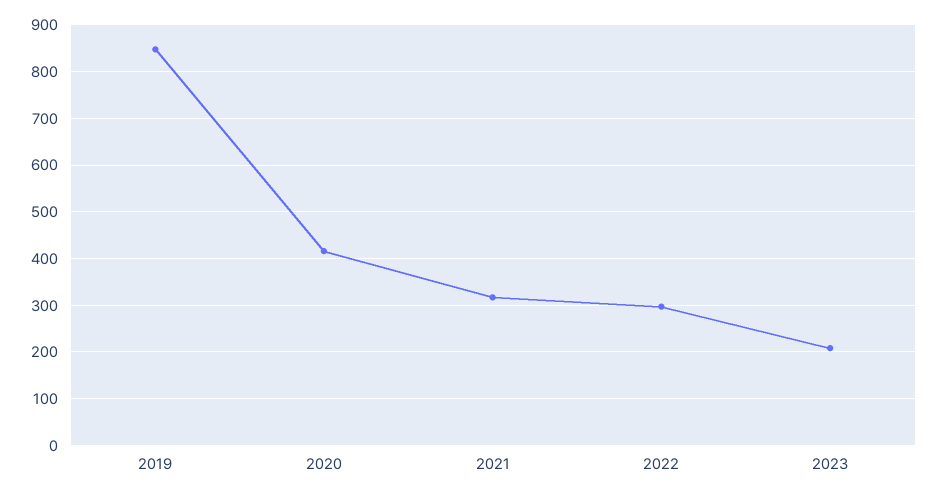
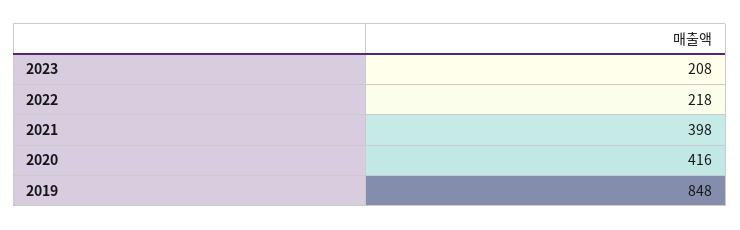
2021: 320 -> 398
2022: 300 -> 218

